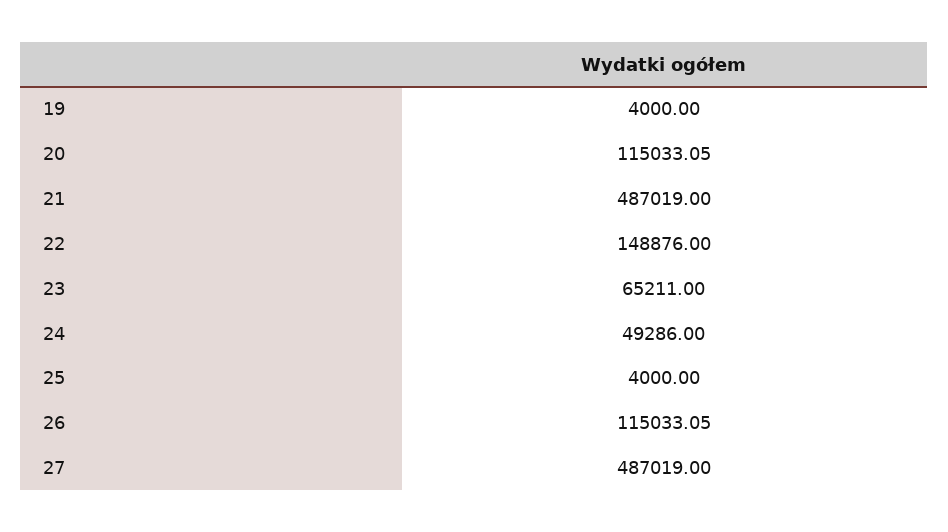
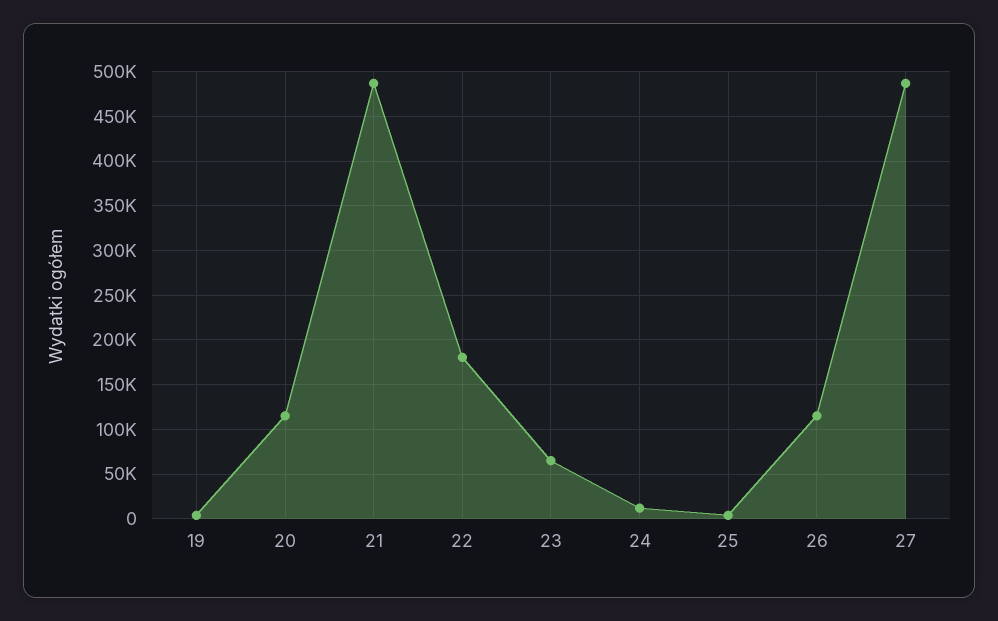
22: 148876 -> 180000
24: 49286 -> 10000

